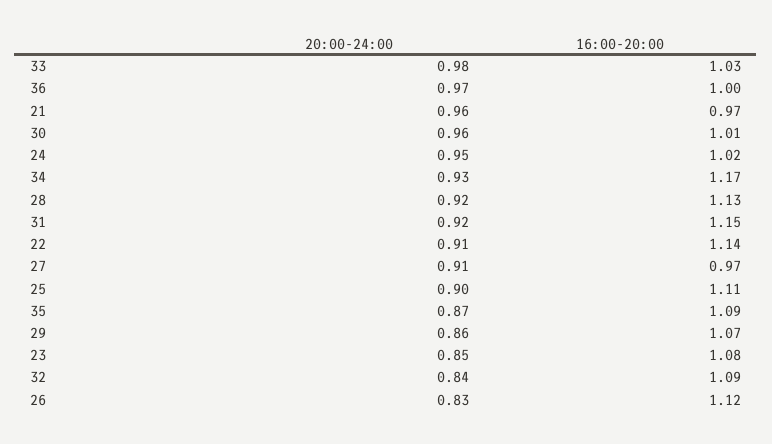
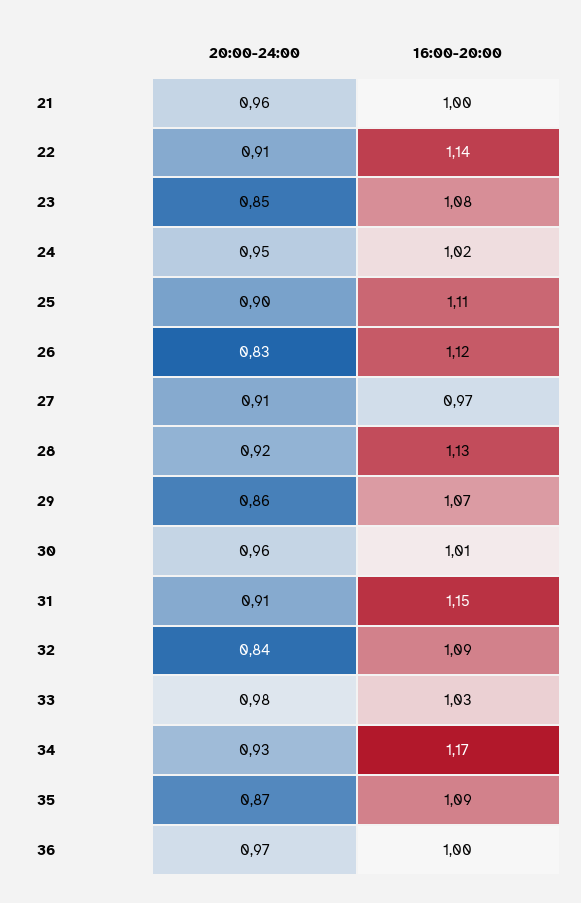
16:00-20:00, 21: 0.97 -> 1
20:00-24:00, 31: 0.92 -> 0.91

